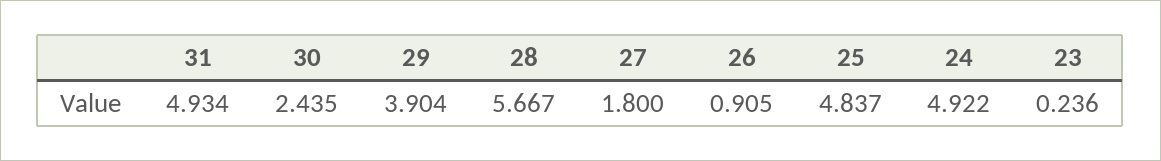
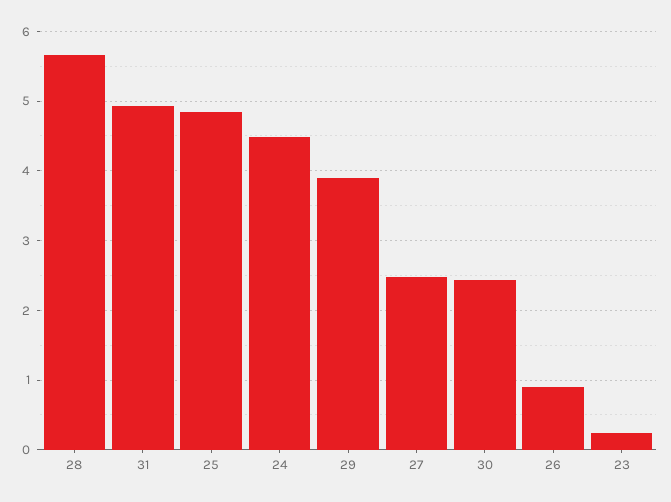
27: 1.8 -> 2.5
24: 4.922 -> 4.5

